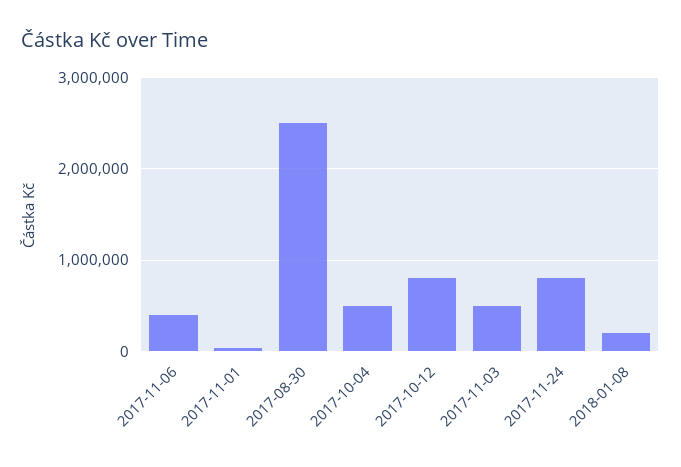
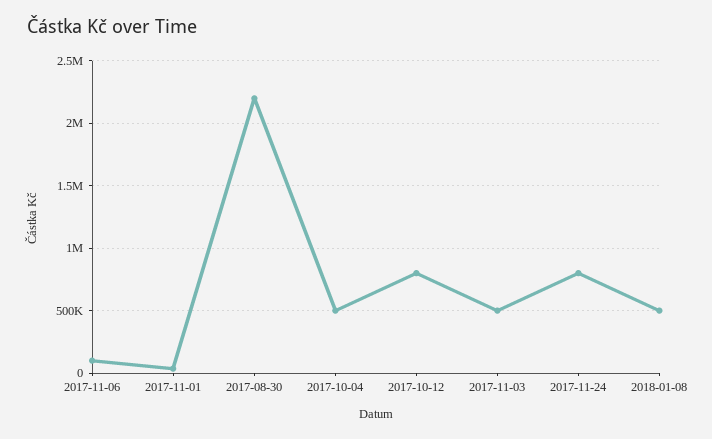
2017-11-06: 400000 -> 100000
2017-08-30: 2500000 -> 2200000
2018-01-08: 200000 -> 500000

